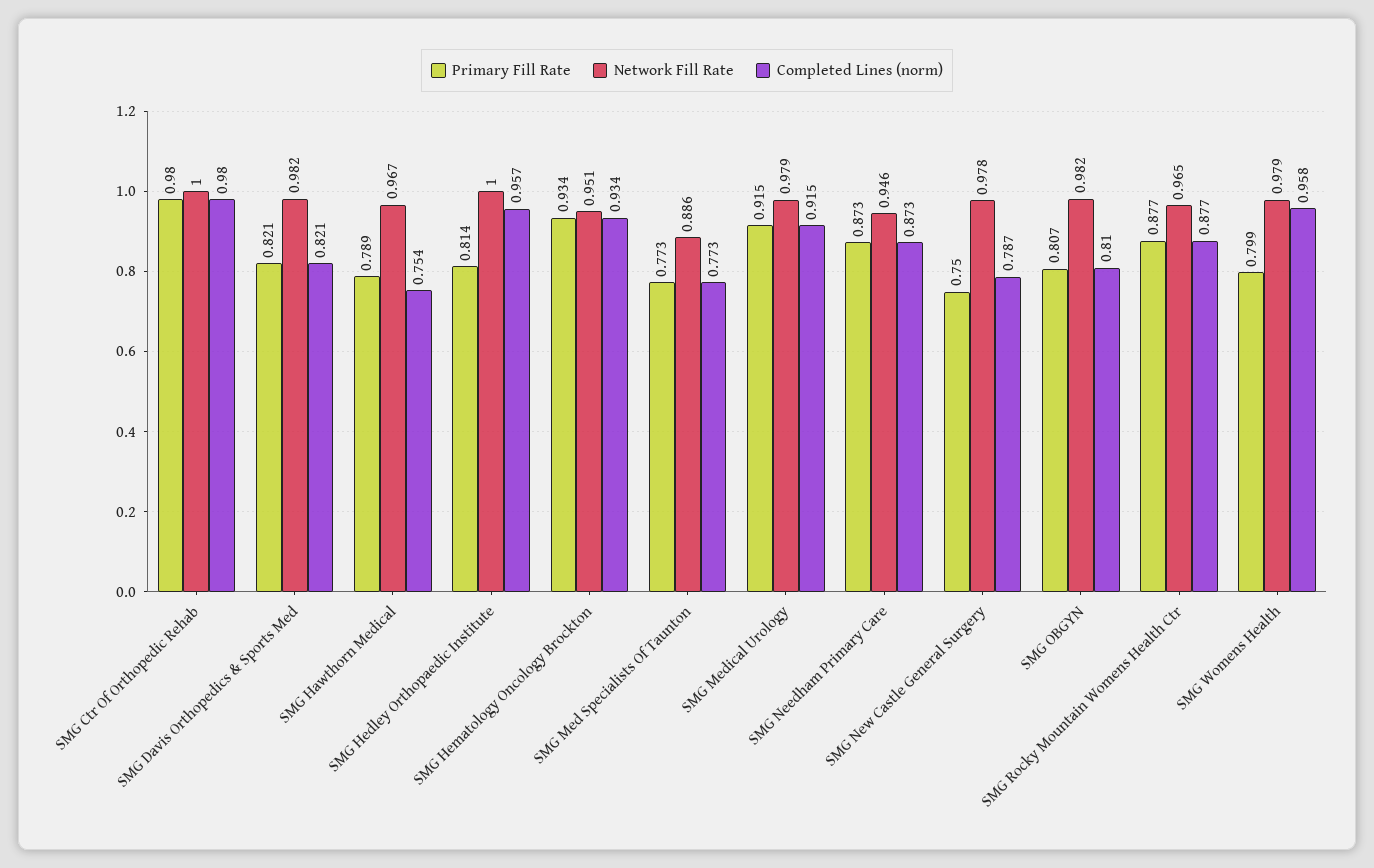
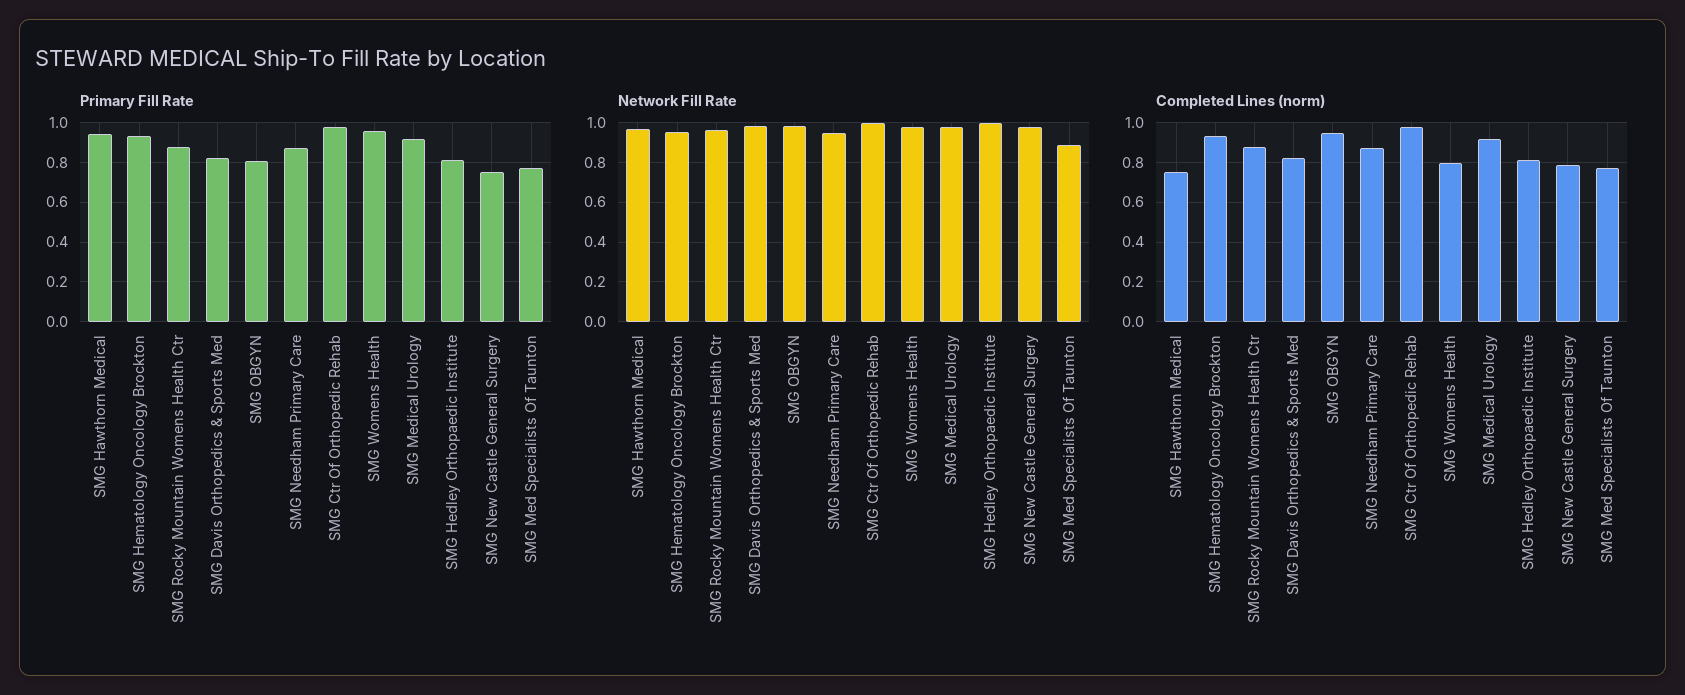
Primary Fill Rate, SMG Hawthorn Medical: 0.789 -> 0.95
Completed Lines (norm), SMG Hedley Orthopaedic Institute: 0.957 -> 0.8
Completed Lines (norm), SMG OBGYN: 0.81 -> 0.95
Primary Fill Rate, SMG Womens Health: 0.799 -> 0.95
Completed Lines (norm), SMG Womens Health: 0.958 -> 0.8

